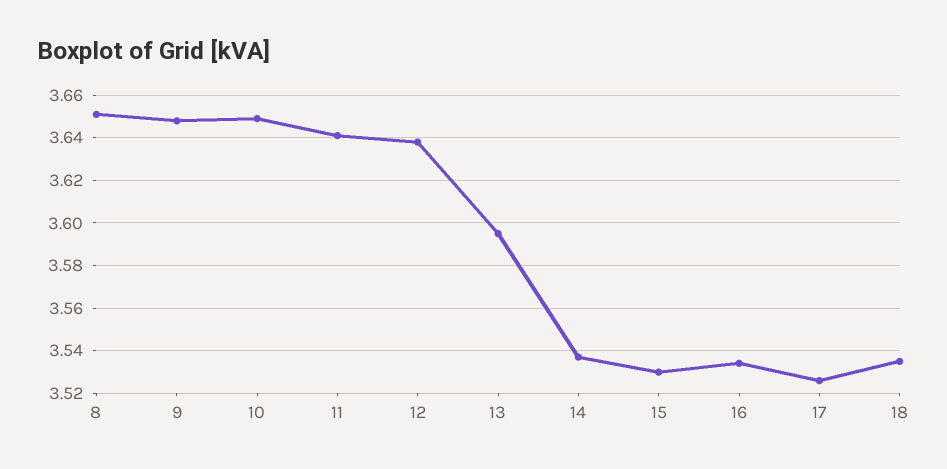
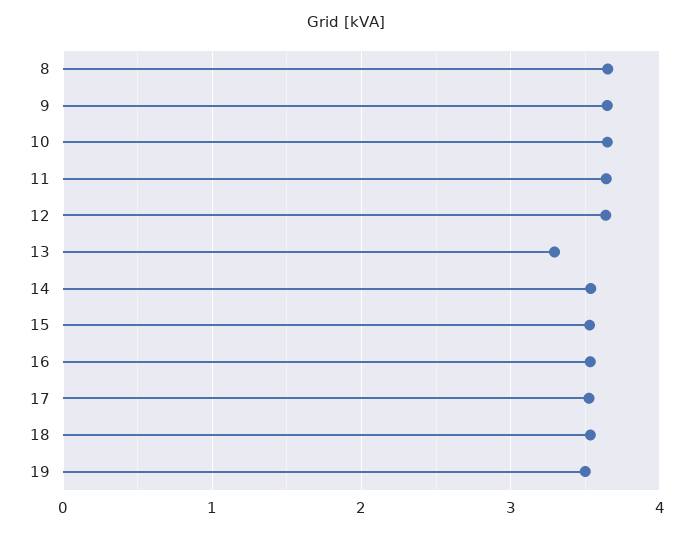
13: 3.595 -> 3.3
19: none -> 3.5

